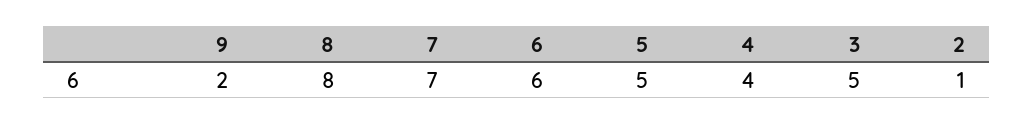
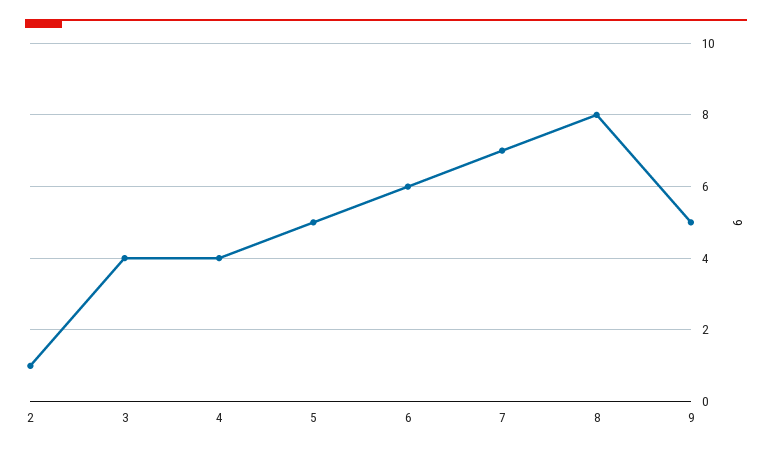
9: 2 -> 5
3: 5 -> 4

